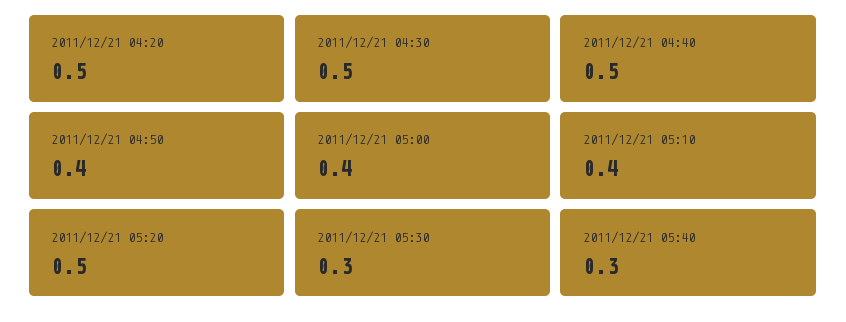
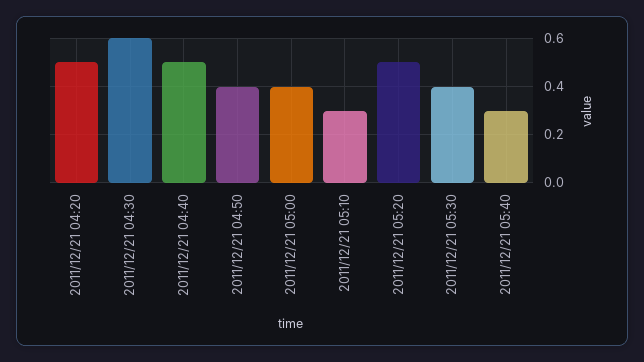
2011/12/21 04:30: 0.5 -> 0.6
2011/12/21 05:10: 0.4 -> 0.3
2011/12/21 05:30: 0.3 -> 0.4

